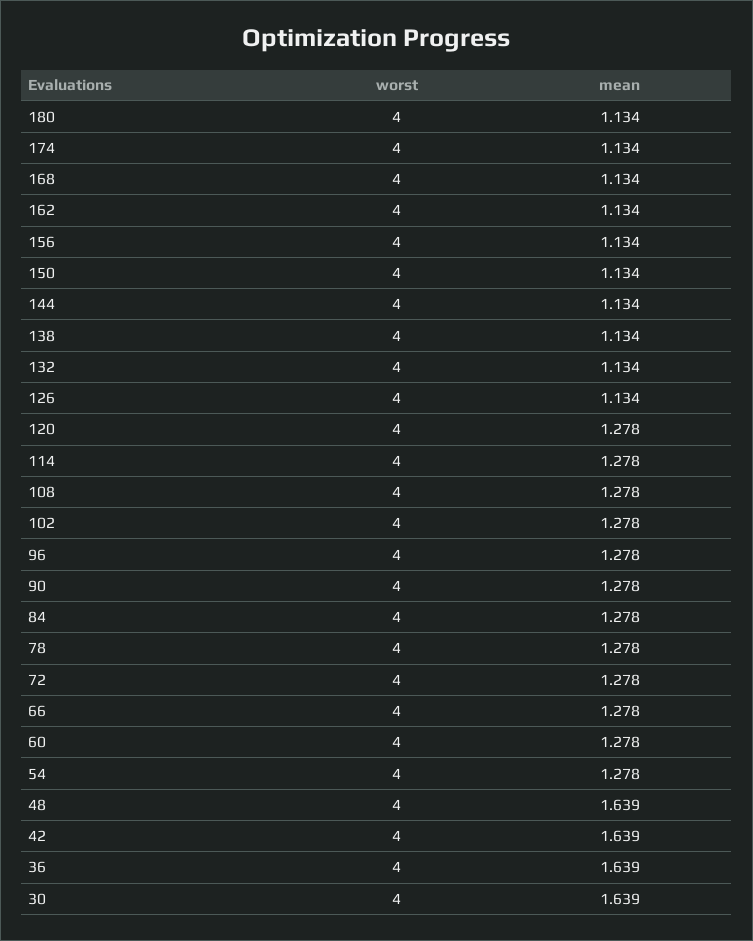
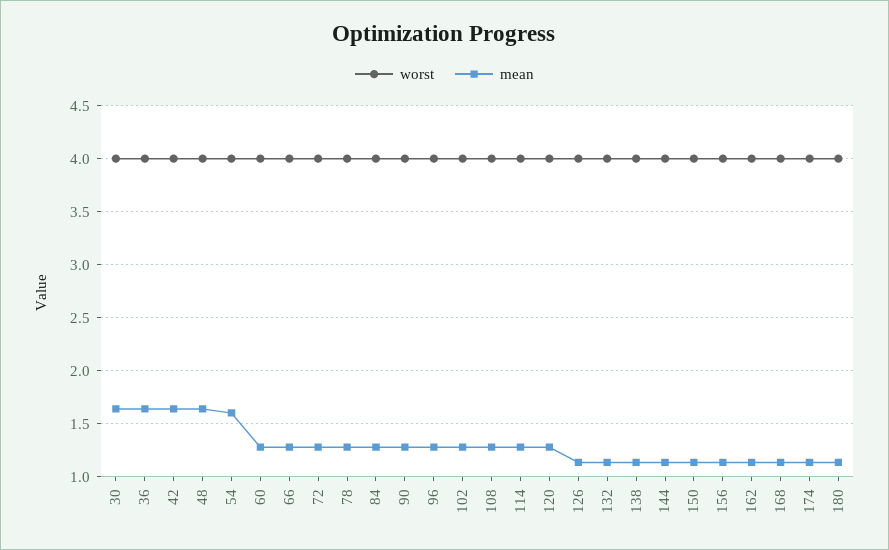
mean, 54: 1.278 -> 1.6

